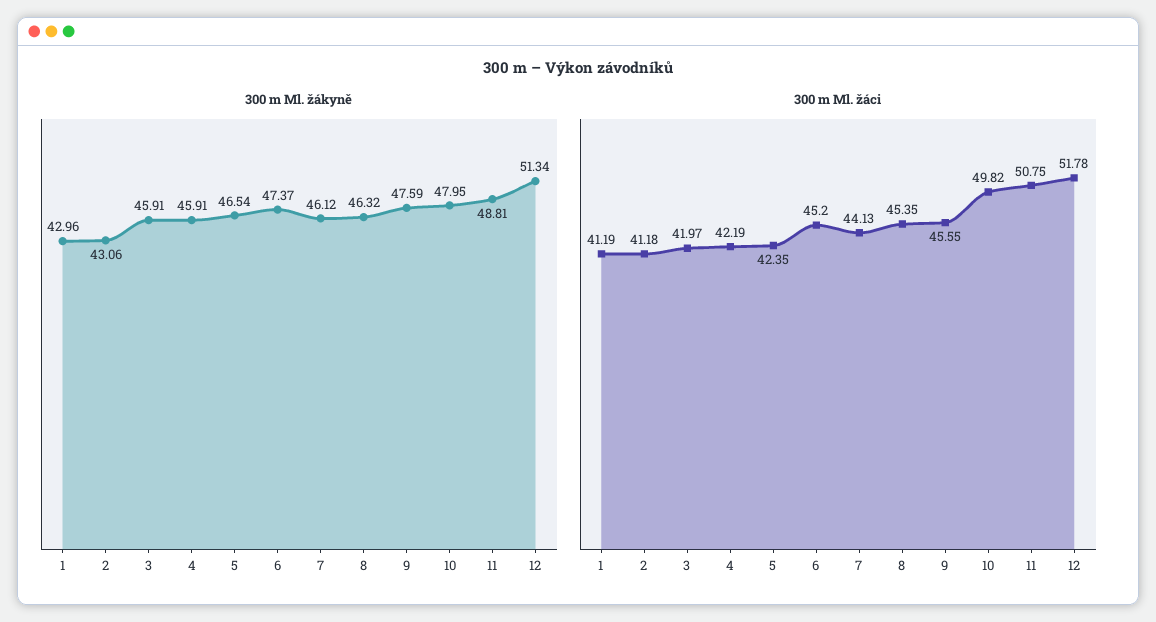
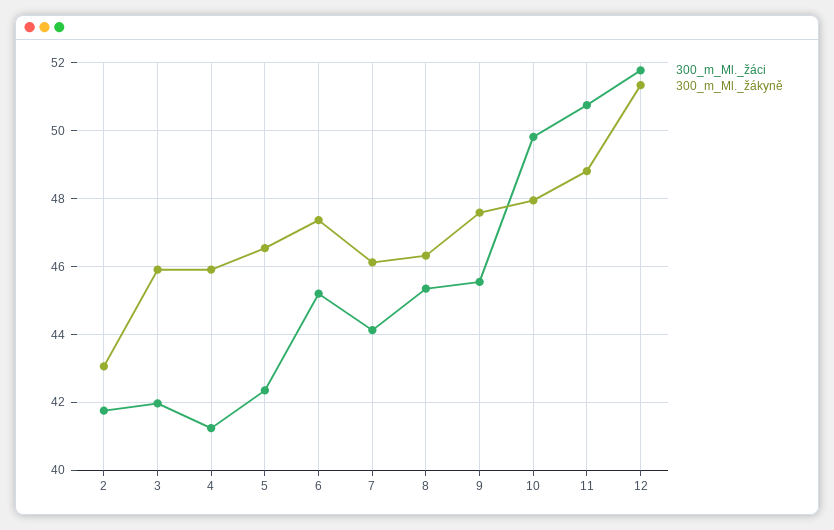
300 m Ml. žákyně, 1: 42.96 -> none
300 m Ml. žáci, 1: 41.19 -> none
300 m Ml. žáci, 2: 41.18 -> 41.8
300 m Ml. žáci, 4: 42.19 -> 41.2

